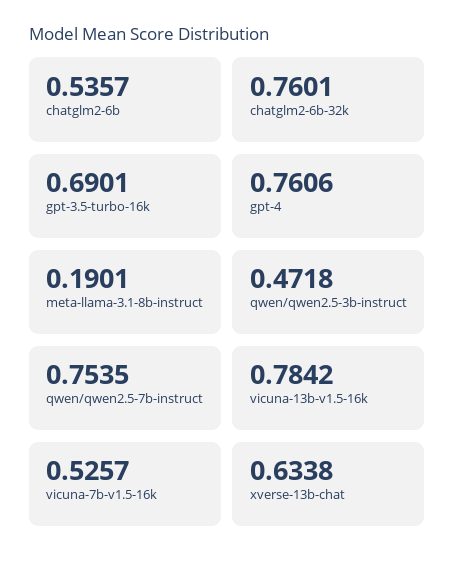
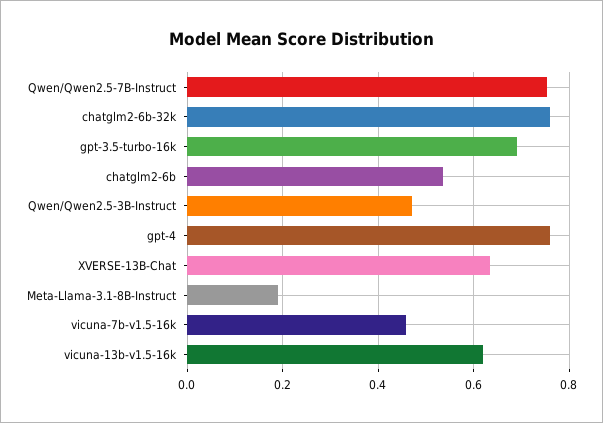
vicuna-13b-v1.5-16k: 0.7842 -> 0.62
vicuna-7b-v1.5-16k: 0.5257 -> 0.46

